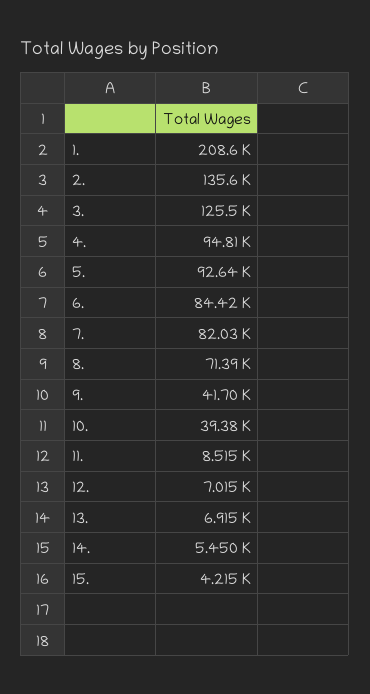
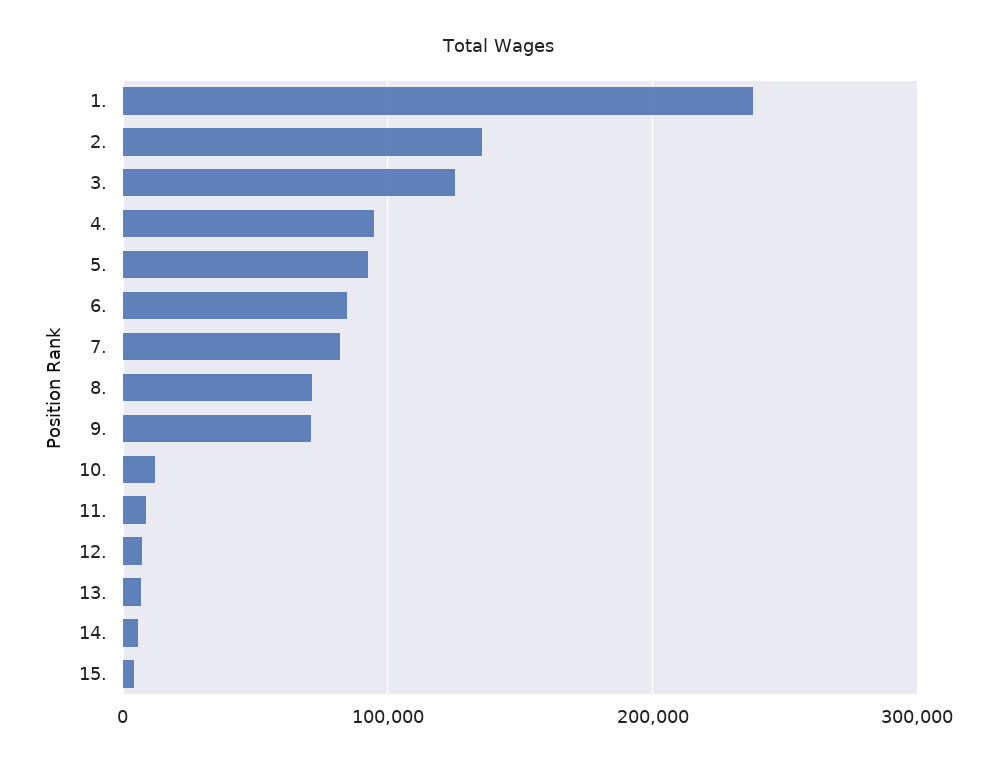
1.: 208600 -> 240000
9.: 41700 -> 70000
10.: 39380 -> 10000

